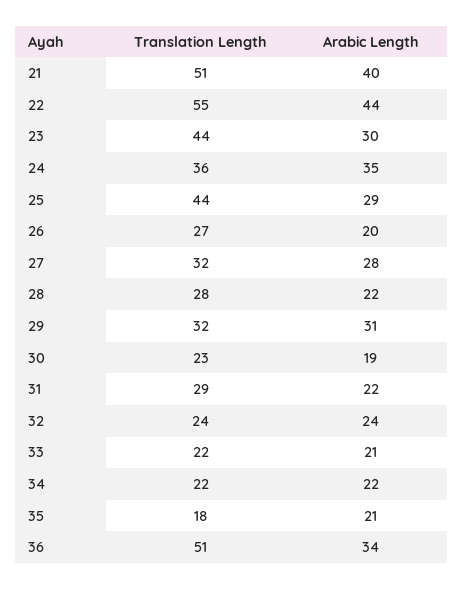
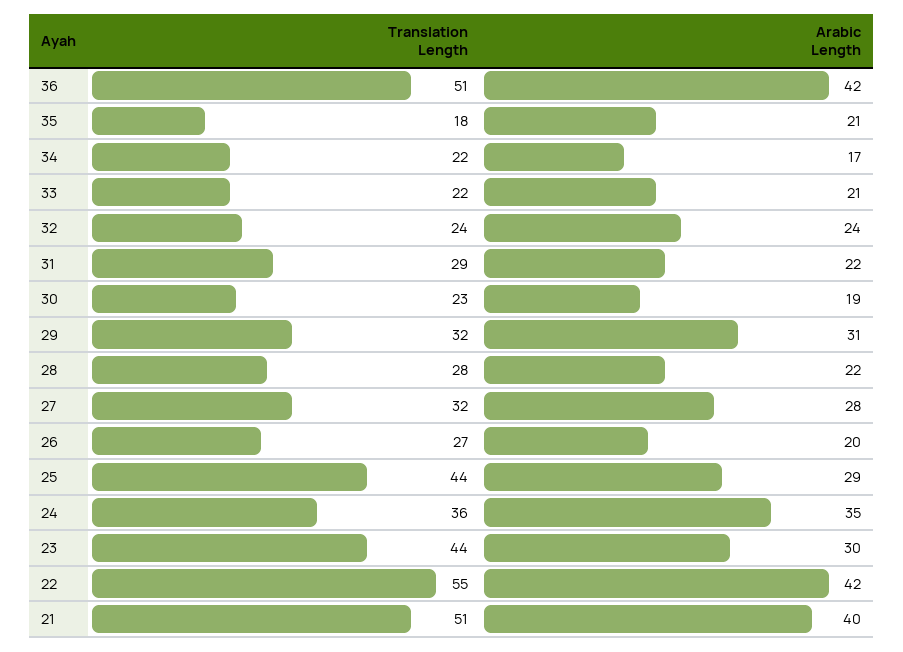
Arabic Length, 22: 44 -> 42
Arabic Length, 34: 22 -> 17
Arabic Length, 36: 34 -> 42

